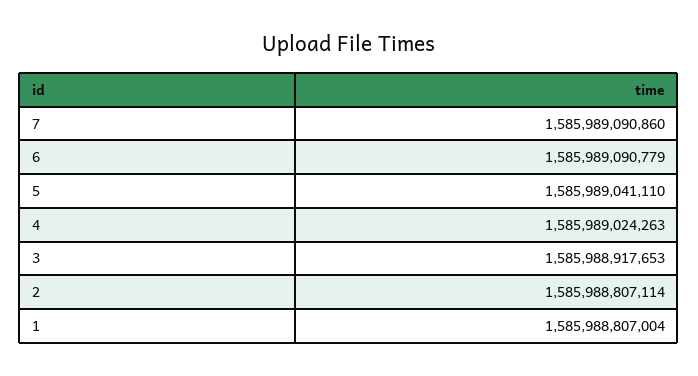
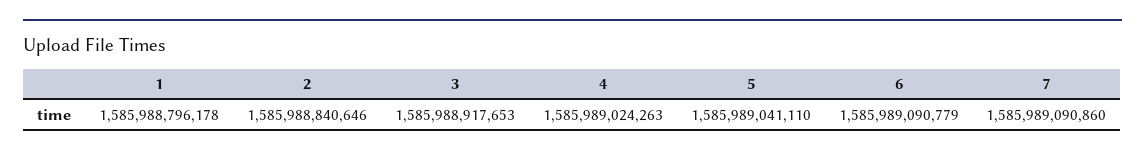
2: 1585988807114 -> 1585988840646
1: 1585988807004 -> 1585988796178

